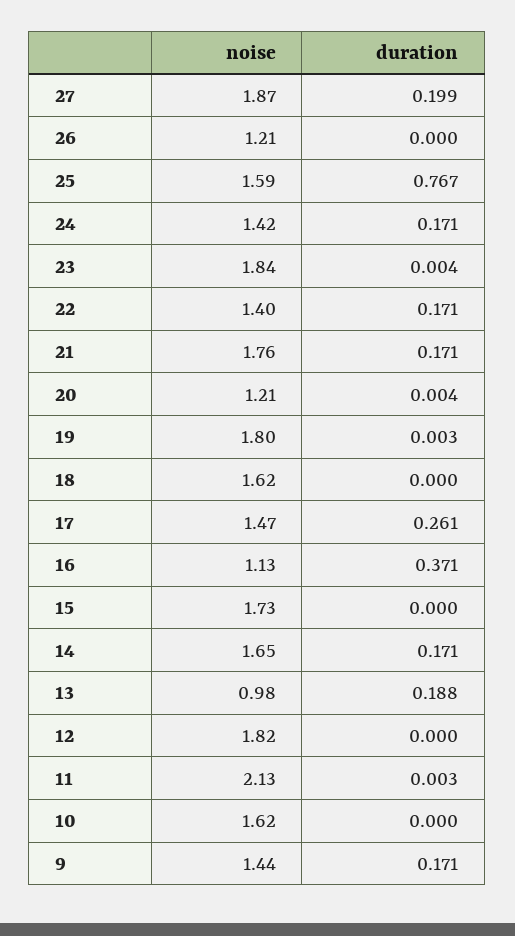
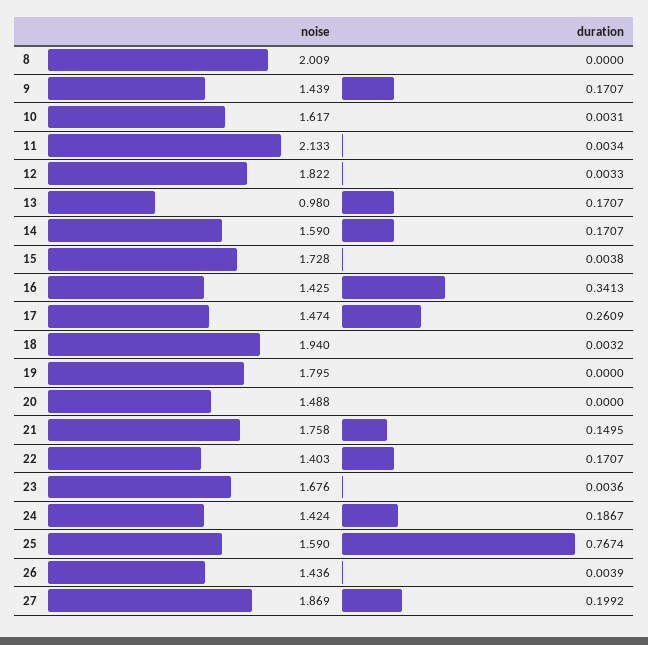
noise, 26: 1.21 -> 1.436
duration, 26: 0 -> 0.0039
duration, 24: 0.171 -> 0.1867
noise, 23: 1.84 -> 1.676
duration, 21: 0.171 -> 0.1495
noise, 20: 1.21 -> 1.488
duration, 20: 0.004 -> 0
duration, 19: 0.003 -> 0
noise, 18: 1.62 -> 1.94
duration, 18: 0 -> 0.0032
noise, 16: 1.13 -> 1.425
duration, 16: 0.371 -> 0.3413
duration, 15: 0 -> 0.0038
noise, 14: 1.65 -> 1.59
duration, 13: 0.188 -> 0.1707
duration, 12: 0 -> 0.0033
duration, 10: 0 -> 0.0031
noise, 8: none -> 2.009
duration, 8: none -> 0

